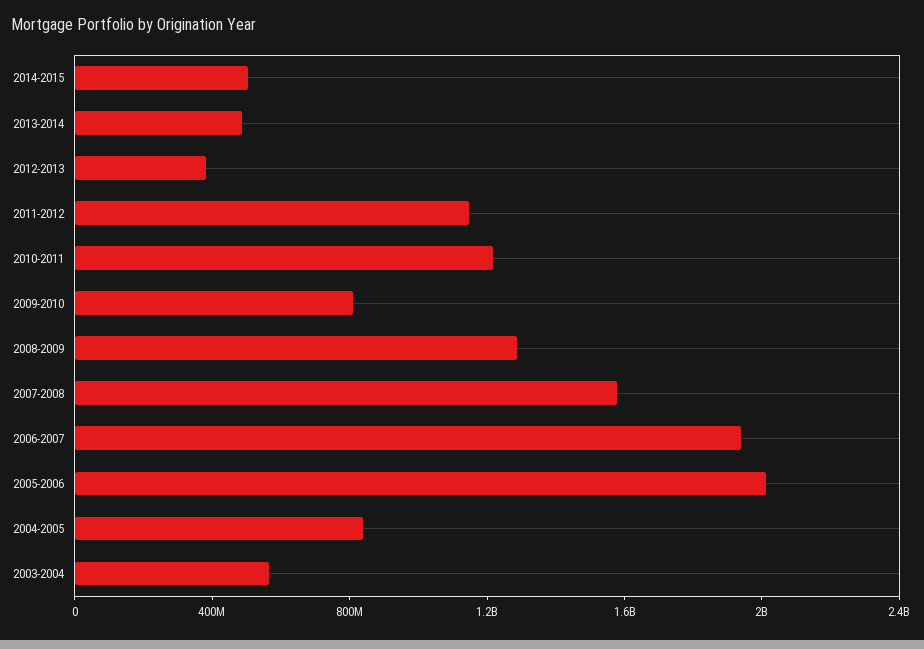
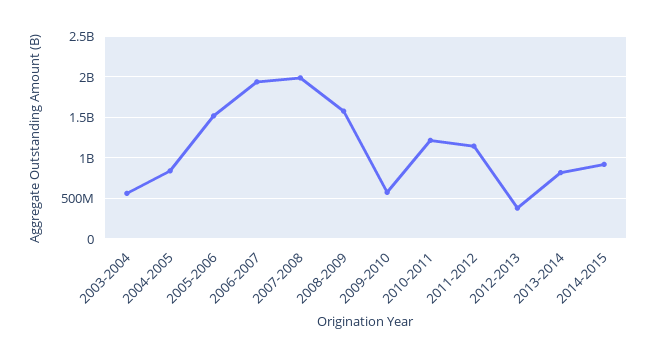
2014-2015: 500000000 -> 900000000
2013-2014: 500000000 -> 800000000
2009-2010: 800000000 -> 600000000
2008-2009: 1300000000 -> 1600000000
2007-2008: 1600000000 -> 2000000000
2005-2006: 2000000000 -> 1500000000

